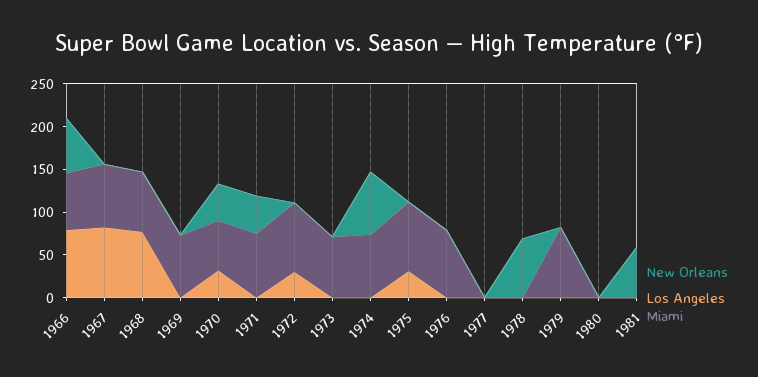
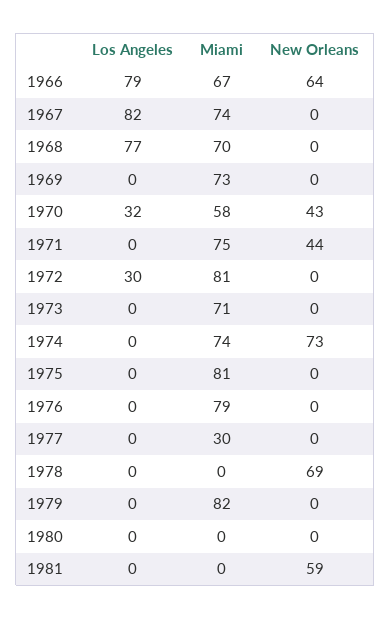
Los Angeles, 1975: 30 -> 0
Miami, 1977: 0 -> 30

